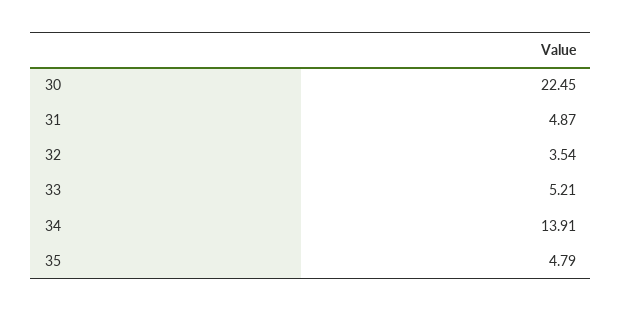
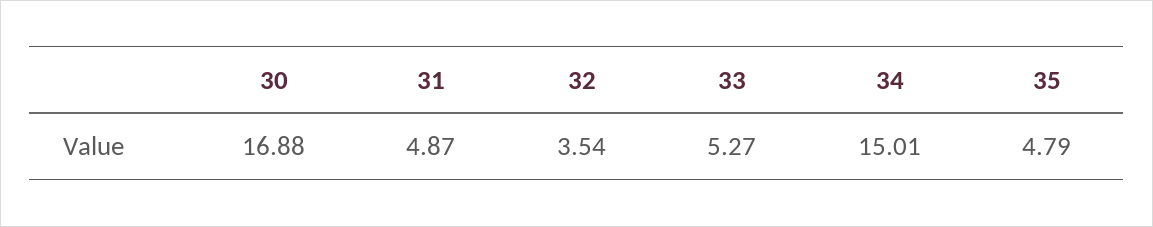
30: 22.45 -> 16.88
33: 5.21 -> 5.27
34: 13.91 -> 15.01

